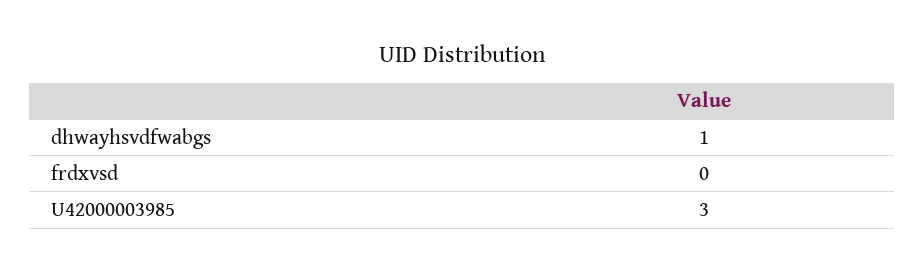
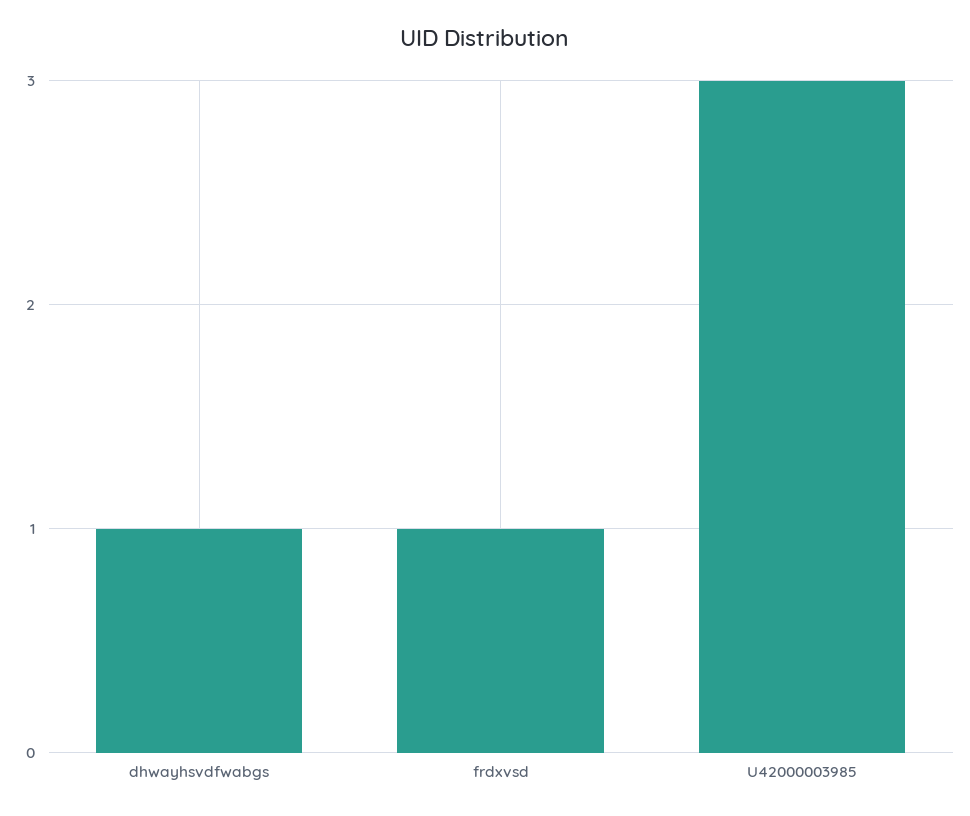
frdxvsd: 0 -> 1

